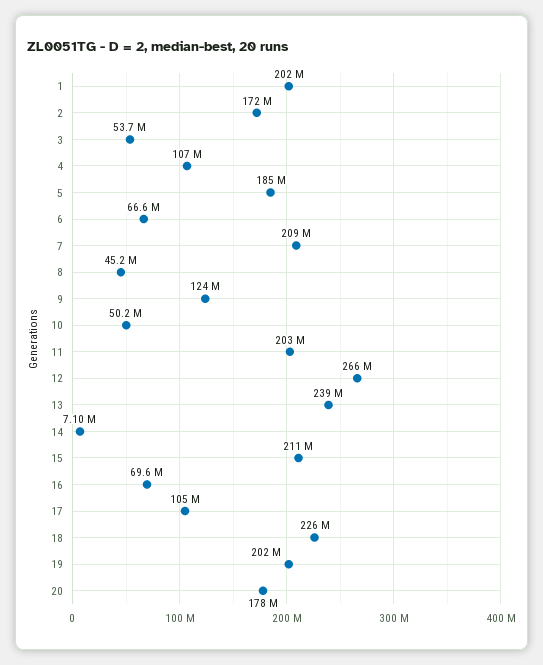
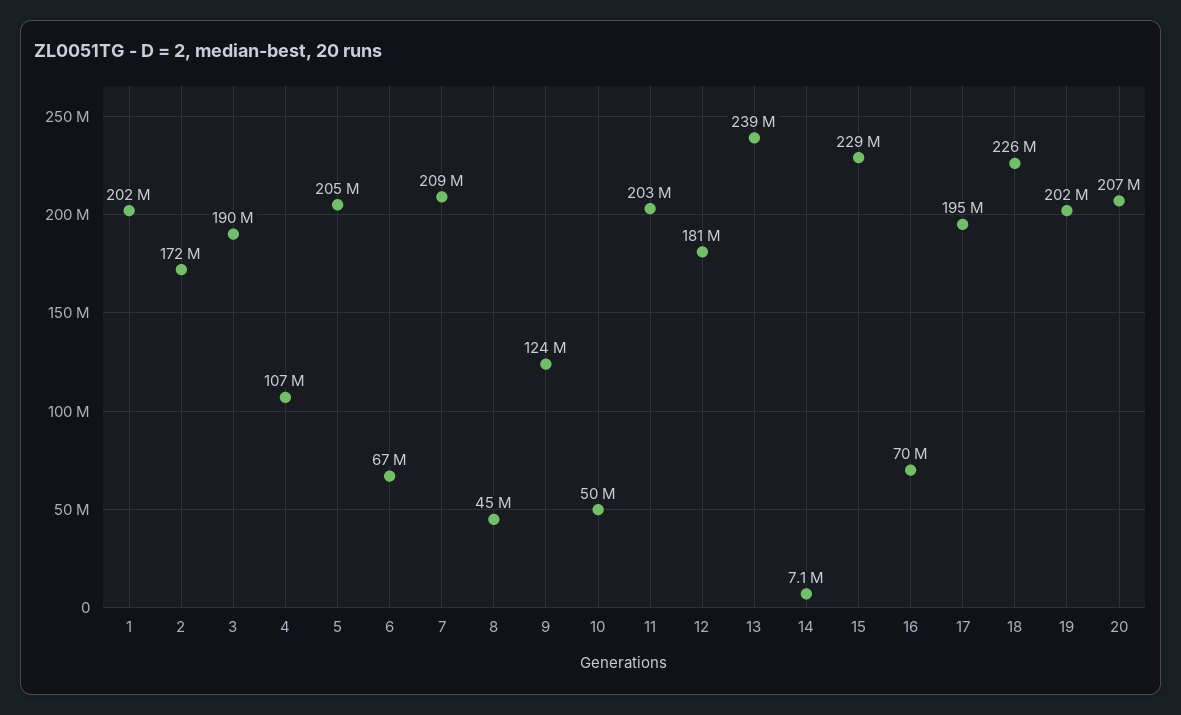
3: 53700000 -> 190000000
5: 185000000 -> 205000000
12: 266000000 -> 181000000
15: 211000000 -> 229000000
17: 105000000 -> 195000000
20: 178000000 -> 207000000

